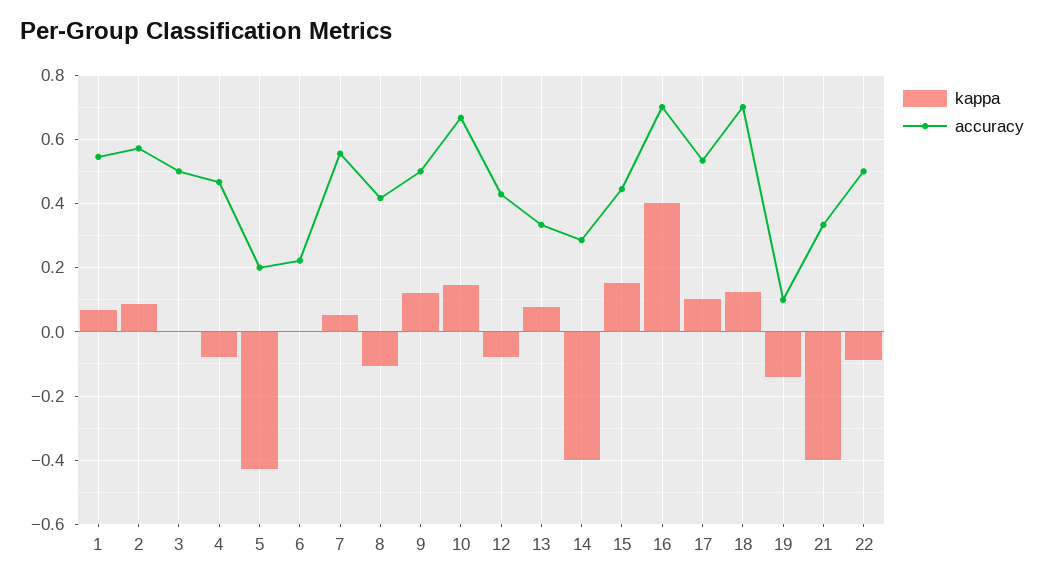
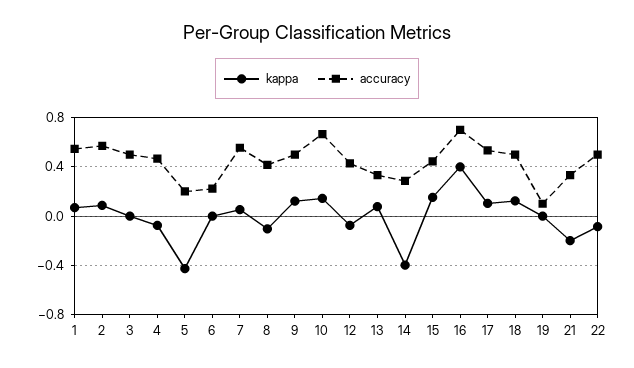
accuracy, 18: 0.7 -> 0.5
kappa, 19: -0.14 -> 0
kappa, 21: -0.4 -> -0.2

